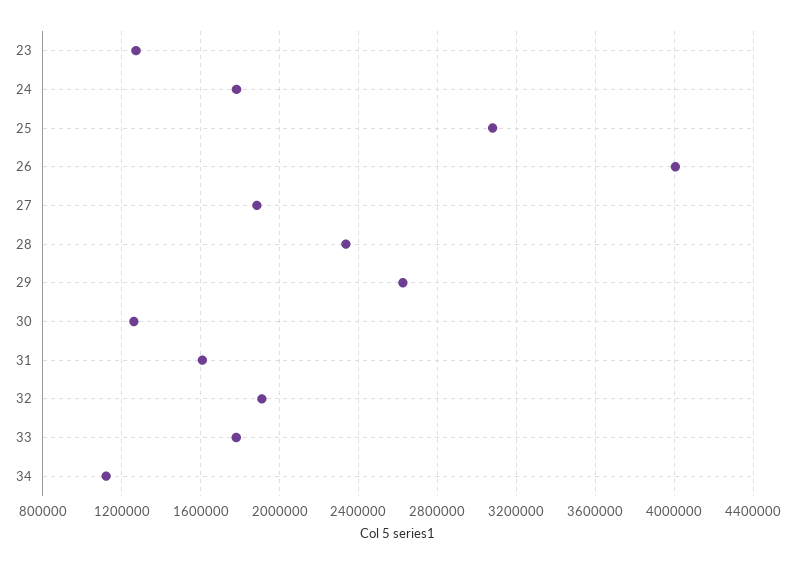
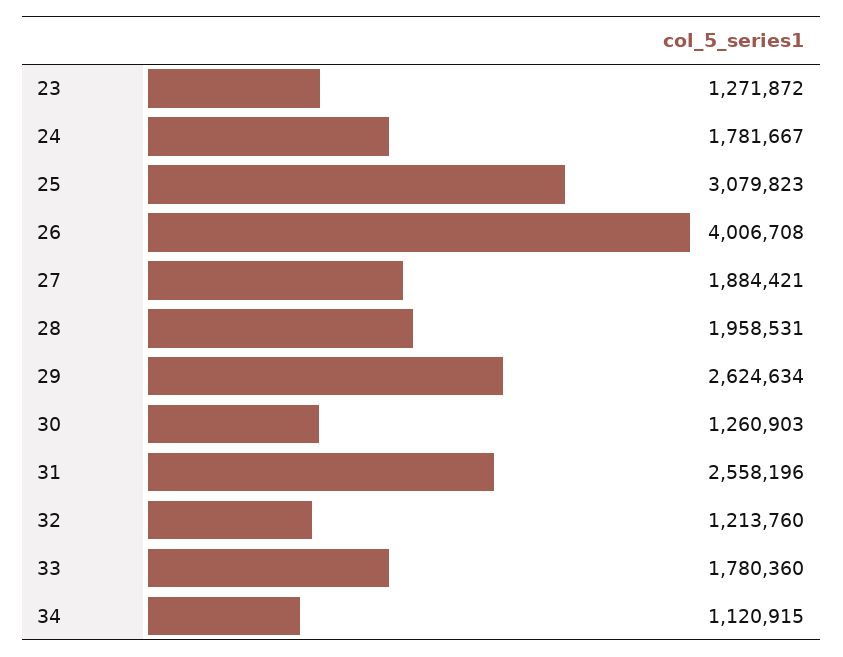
28: 2350000 -> 1958531
31: 1600000 -> 2558196
32: 1900000 -> 1213760

